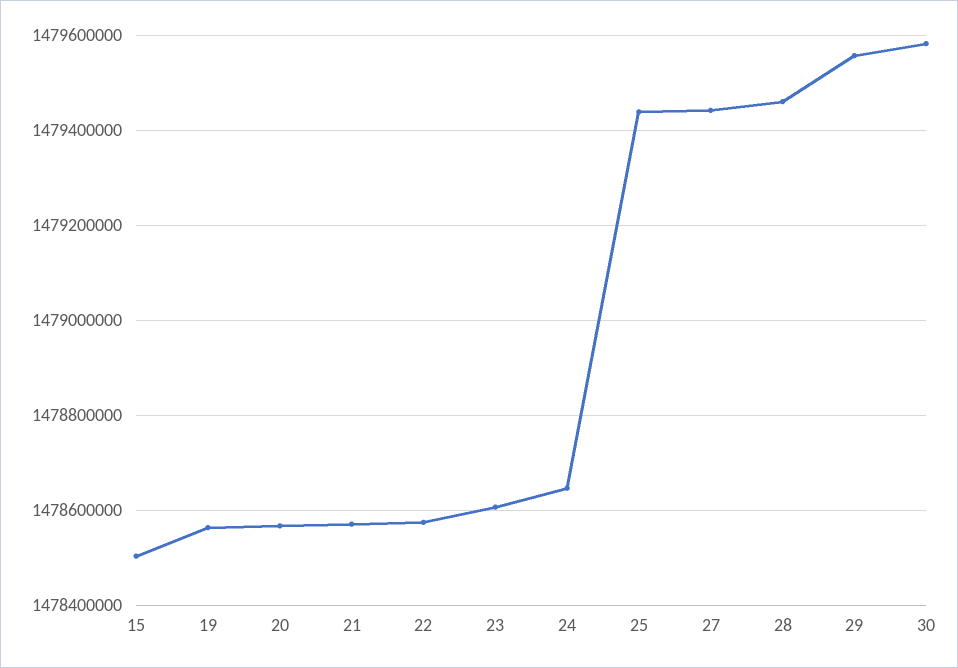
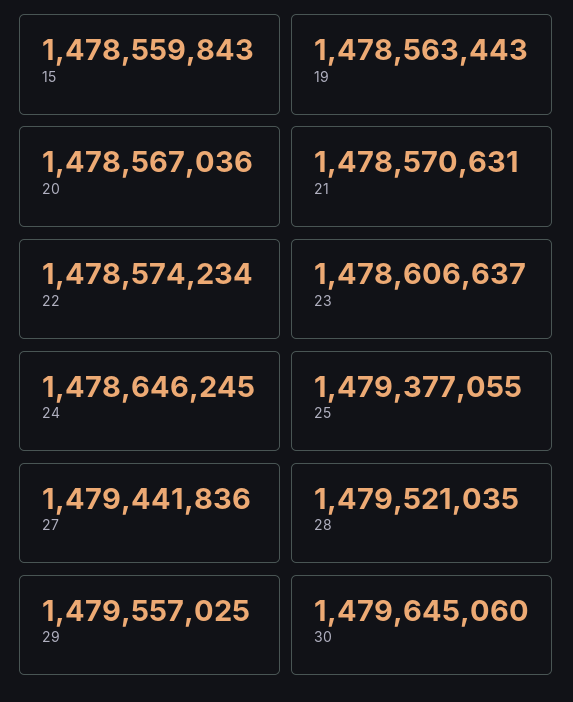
15: 1478500000 -> 1478559843
25: 1479440000 -> 1479377055
28: 1479460000 -> 1479521035
30: 1479580000 -> 1479645060

